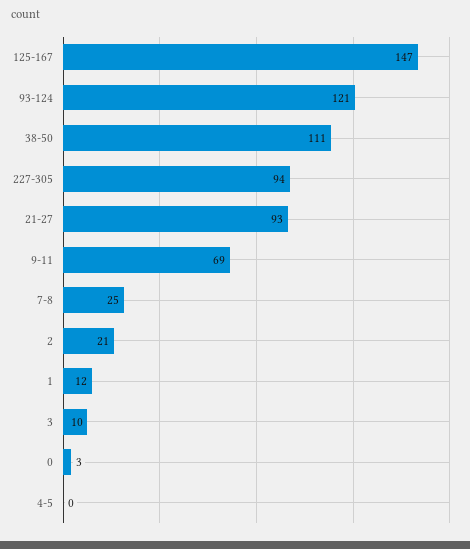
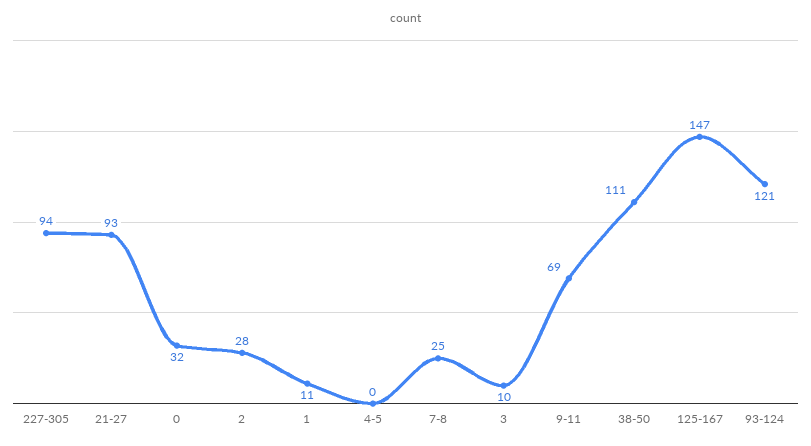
2: 21 -> 28
1: 12 -> 11
0: 3 -> 32

